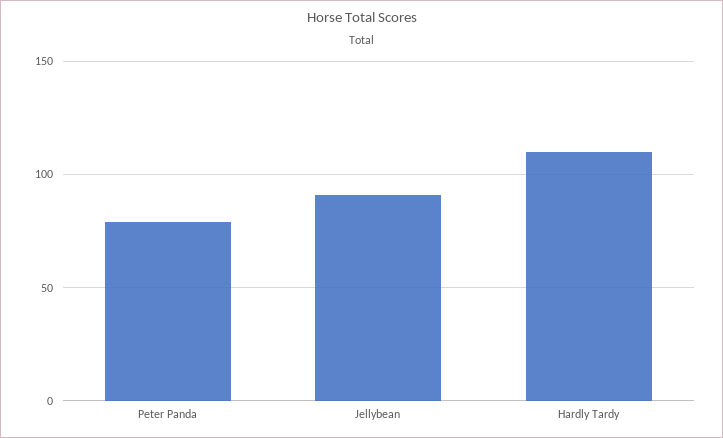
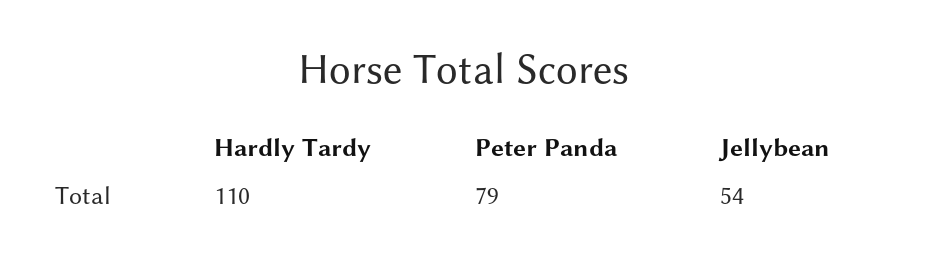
Jellybean: 90 -> 54

